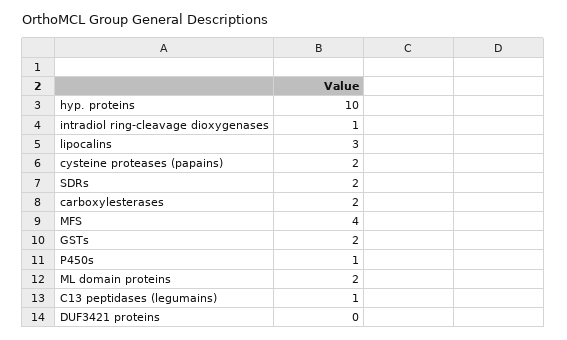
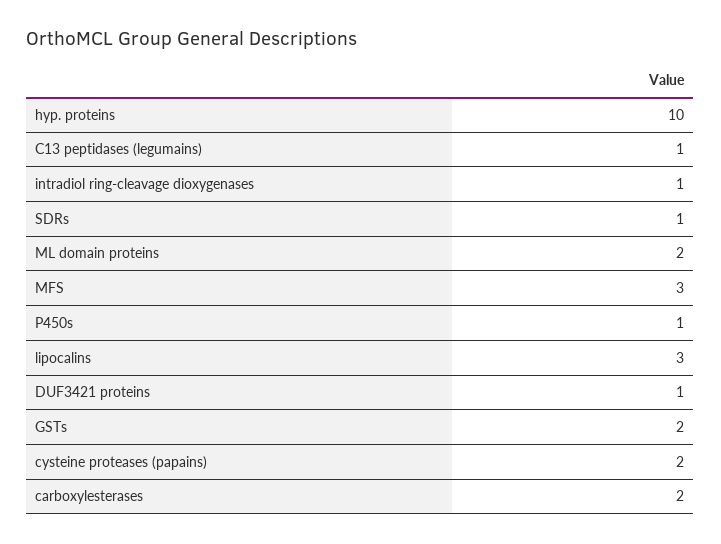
SDRs: 2 -> 1
MFS: 4 -> 3
DUF3421 proteins: 0 -> 1

